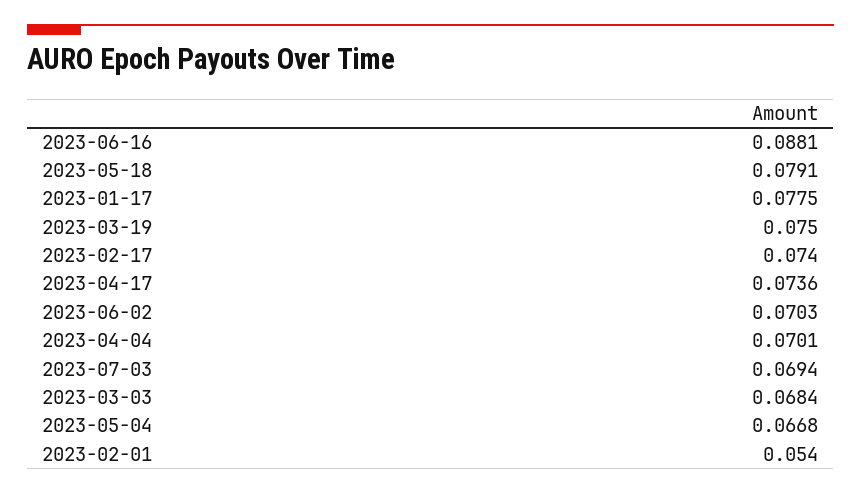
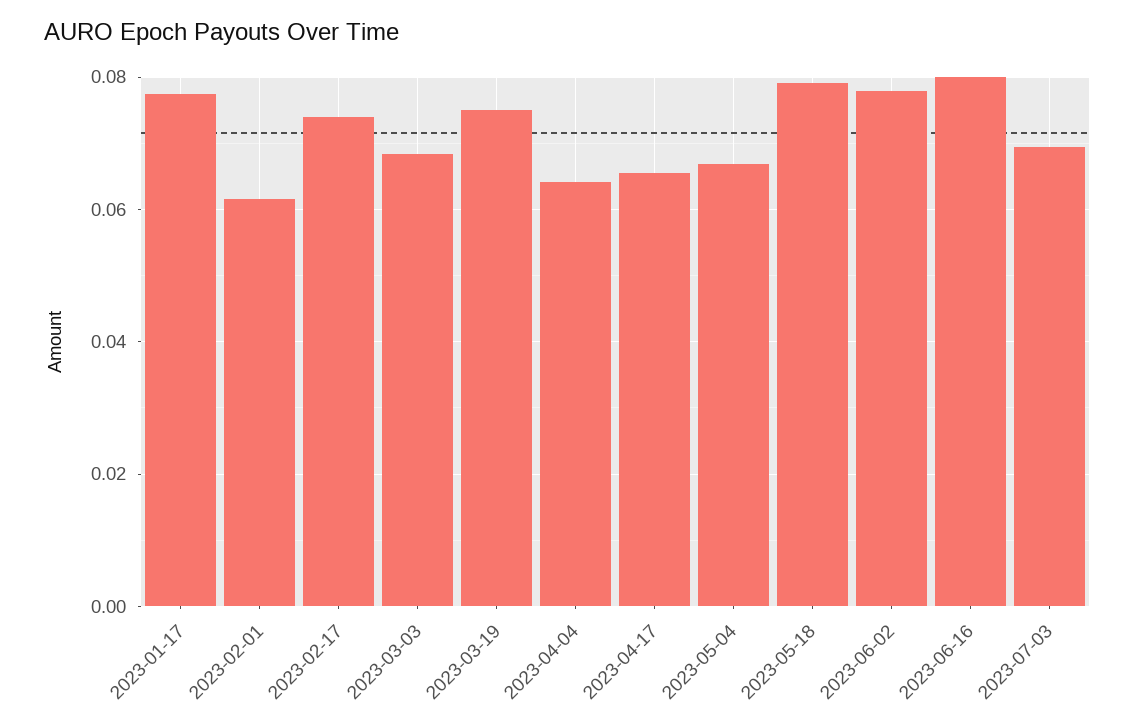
2023-06-16: 0.0881 -> 0.08
2023-04-17: 0.0736 -> 0.066
2023-06-02: 0.0703 -> 0.078
2023-04-04: 0.0701 -> 0.064
2023-02-01: 0.054 -> 0.062

